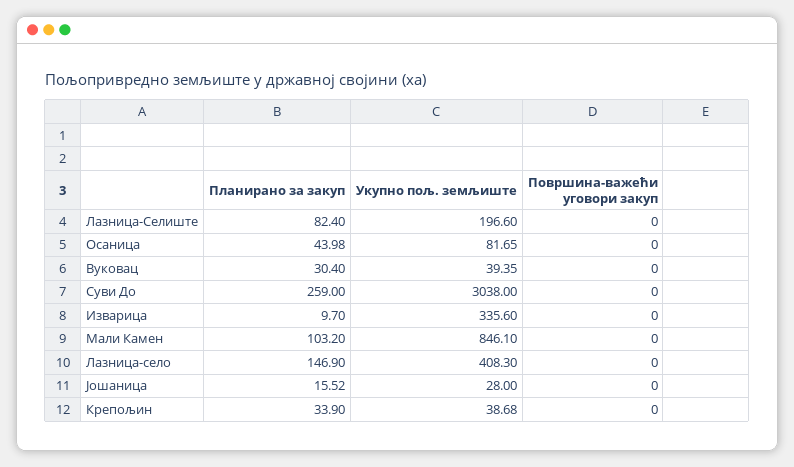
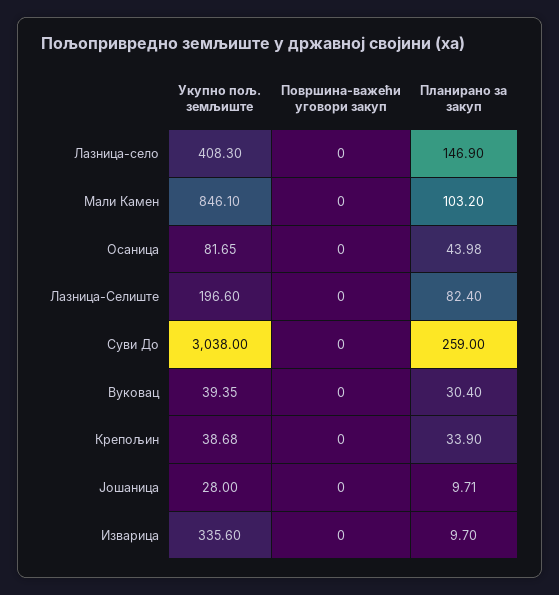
Планирано за закуп, Јошаница: 15.52 -> 9.71

